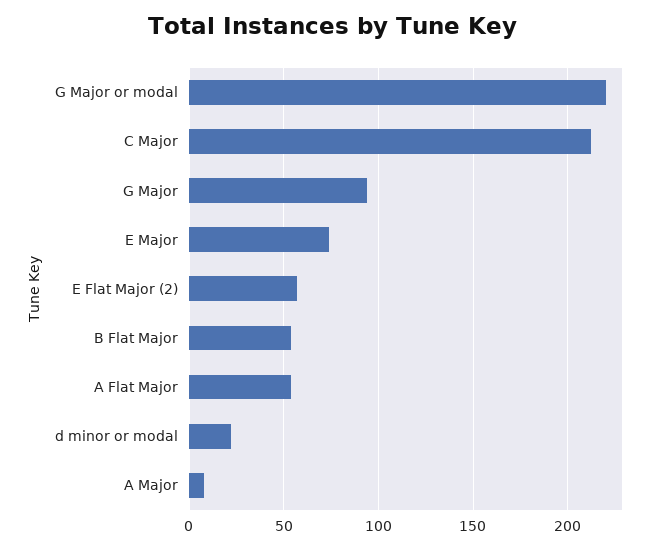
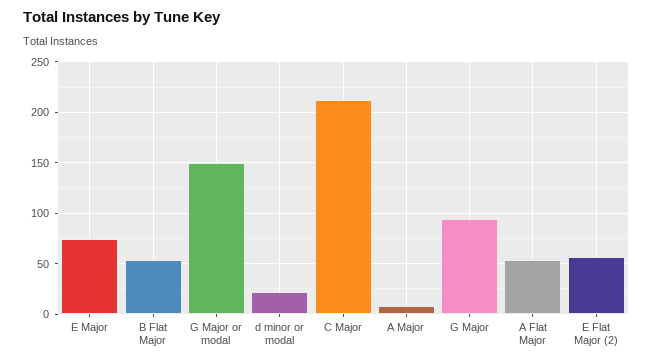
G Major or modal: 220 -> 150

